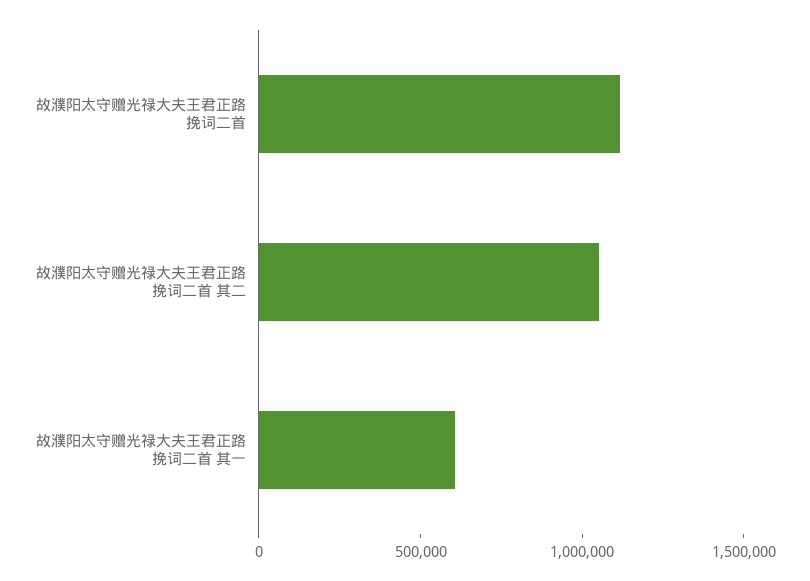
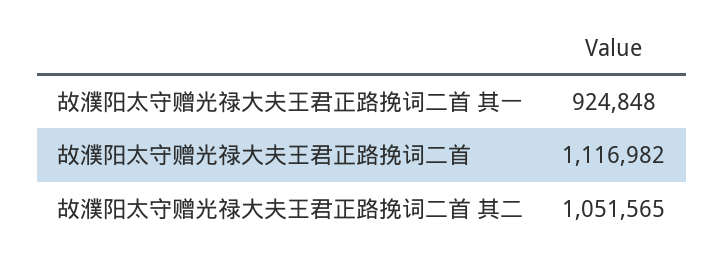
故濮阳太守赠光禄大夫王君正路挽词二首 其一: 600000 -> 924848

